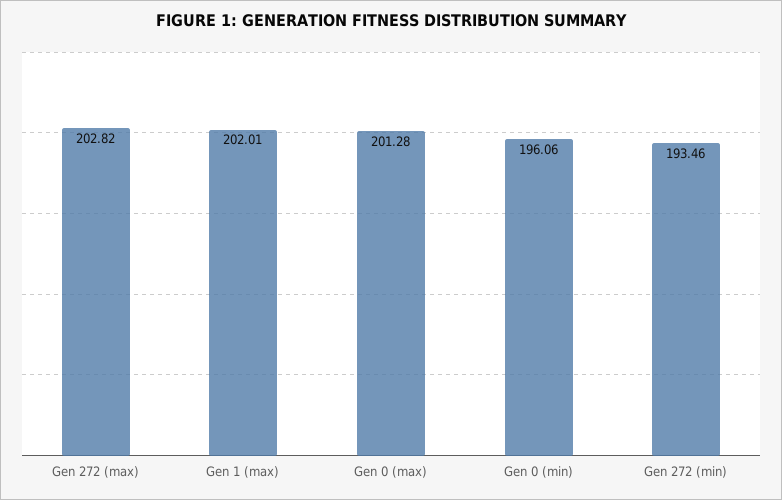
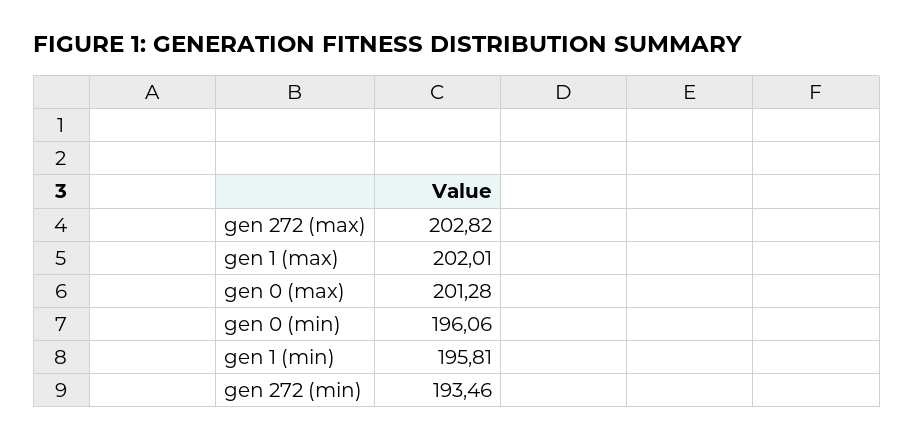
gen 1 (min): none -> 195.81

